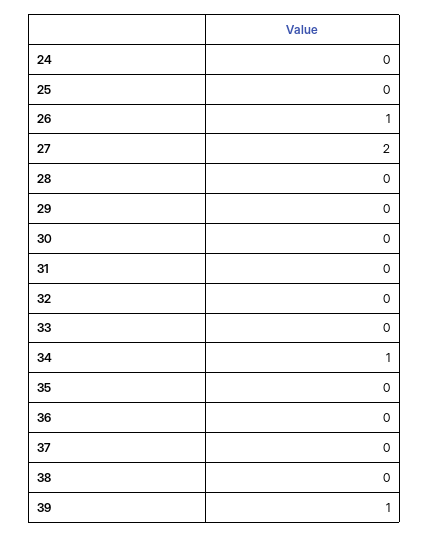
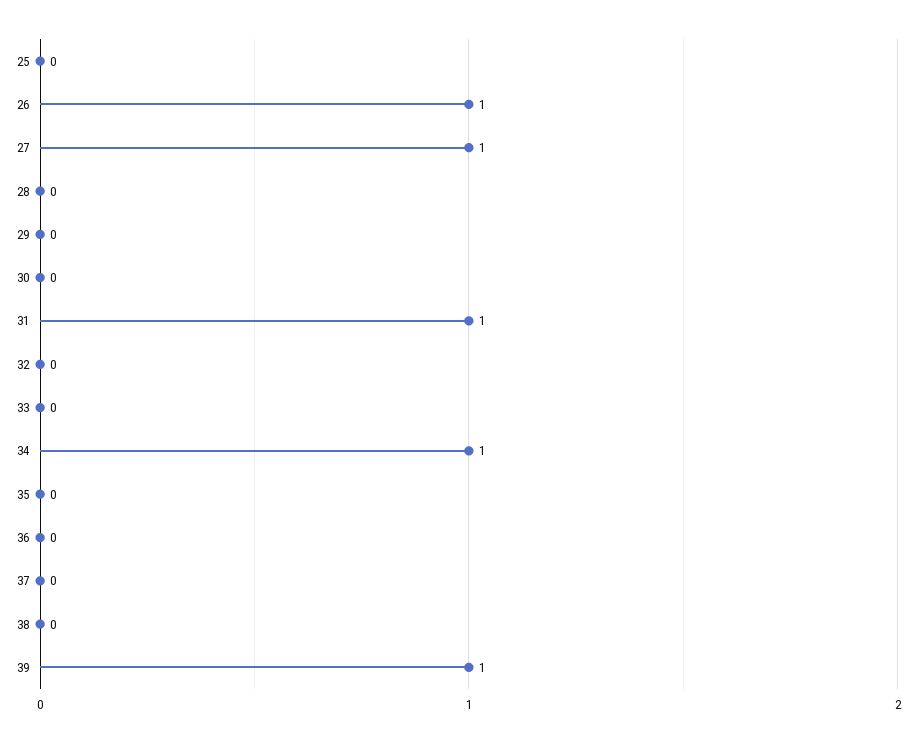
24: 0 -> none
27: 2 -> 1
31: 0 -> 1

